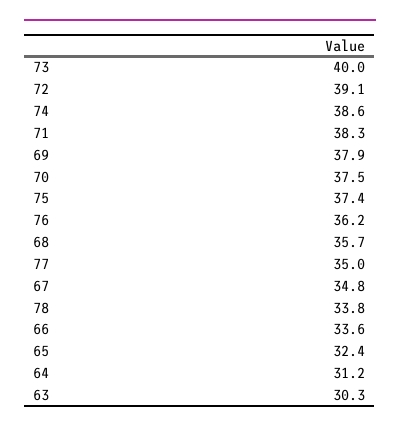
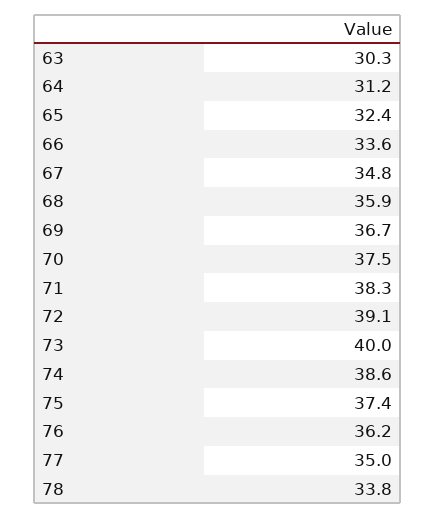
69: 37.9 -> 36.7
68: 35.7 -> 35.9

